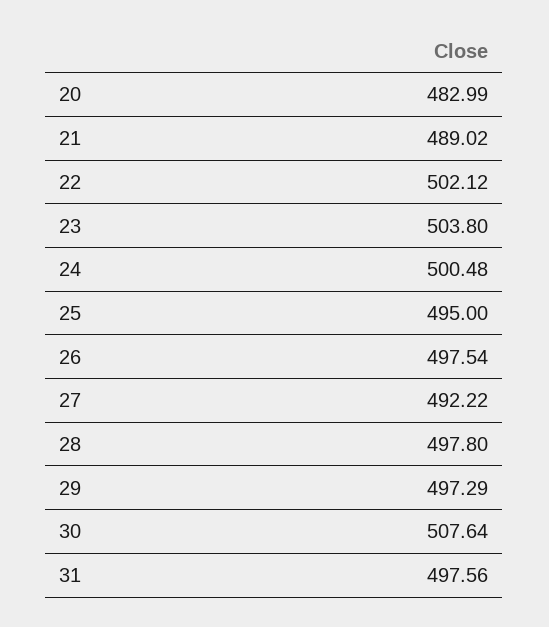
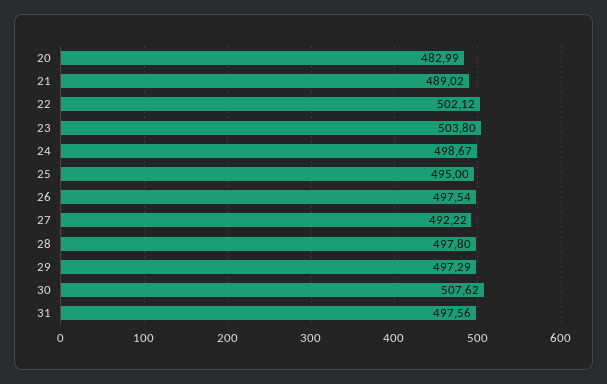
24: 500.48 -> 498.67
30: 507.64 -> 507.62

